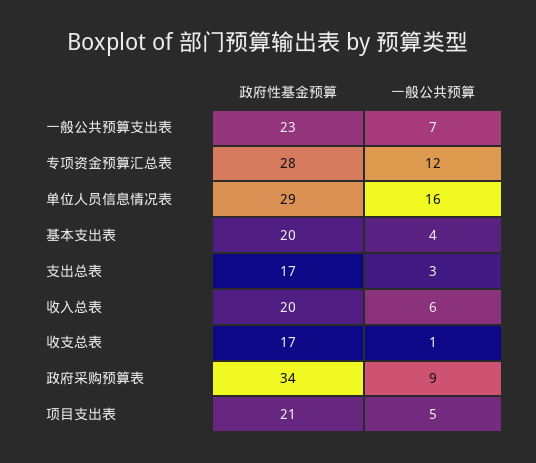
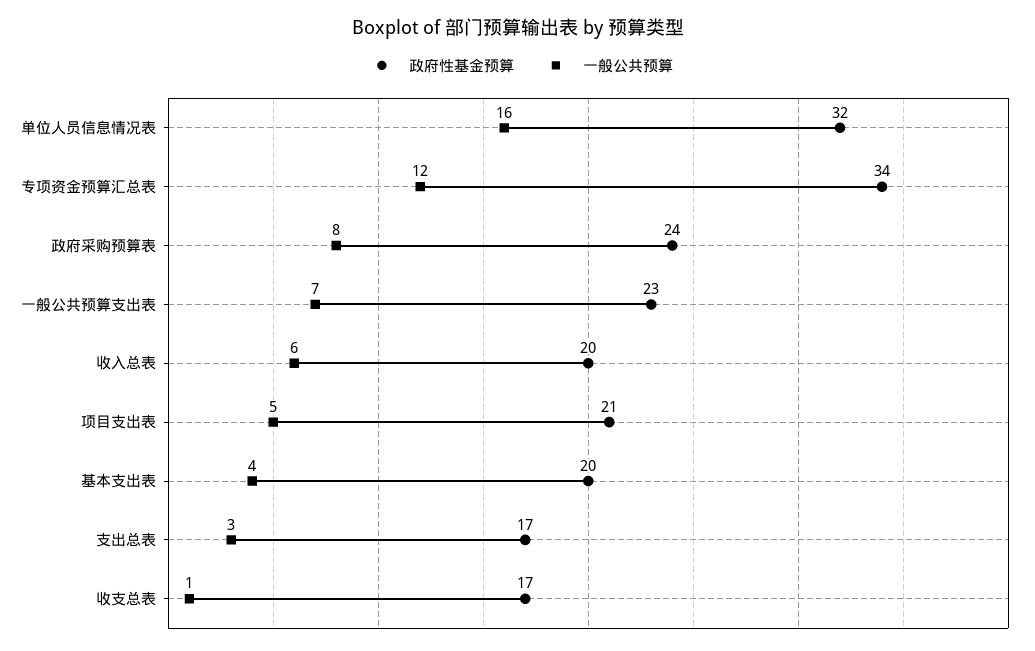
政府性基金预算, 专项资金预算汇总表: 28 -> 34
政府性基金预算, 单位人员信息情况表: 29 -> 32
政府性基金预算, 政府采购预算表: 34 -> 24
一般公共预算, 政府采购预算表: 9 -> 8

